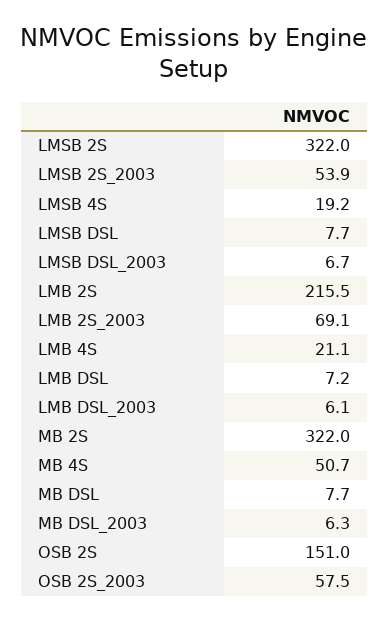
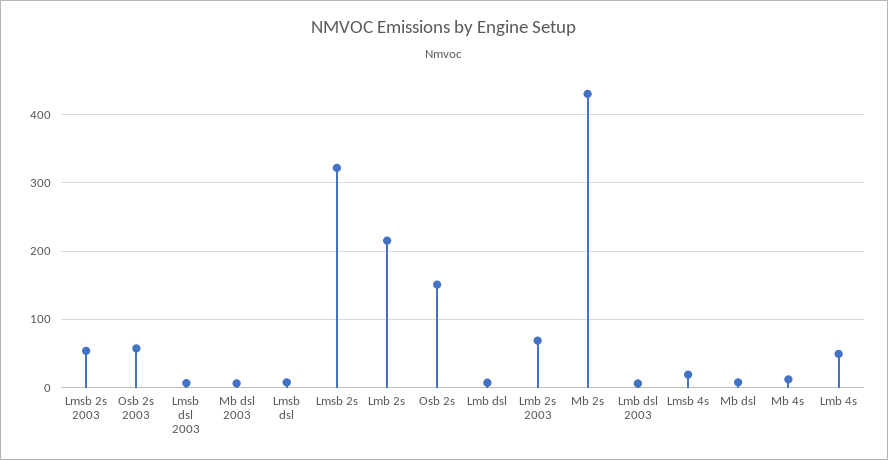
LMB 4S: 21.1 -> 50
MB 2S: 322 -> 430
MB 4S: 50.7 -> 10

